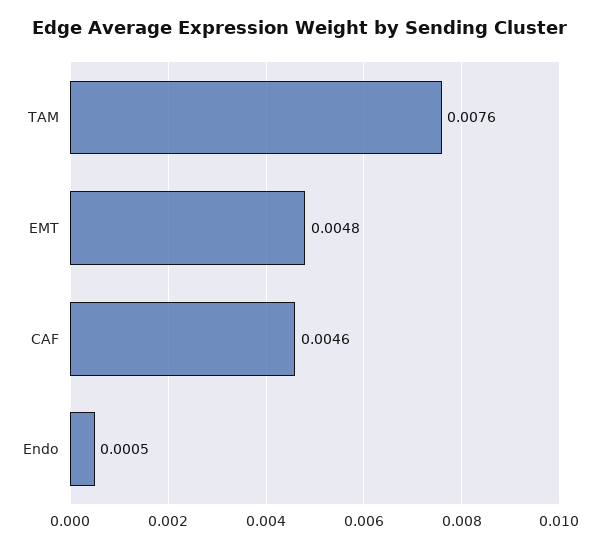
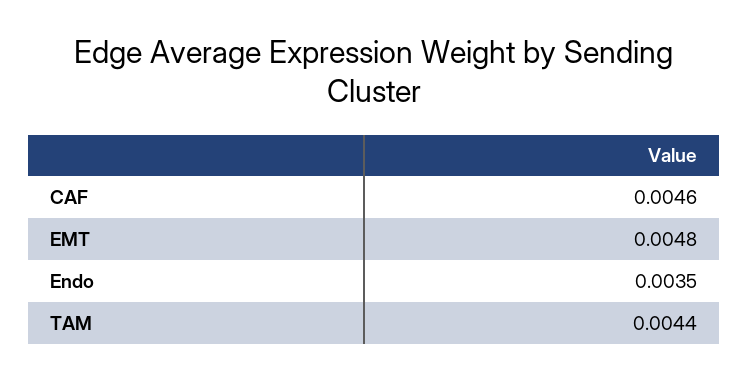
TAM: 0.0076 -> 0.0044
Endo: 0.0005 -> 0.0035

